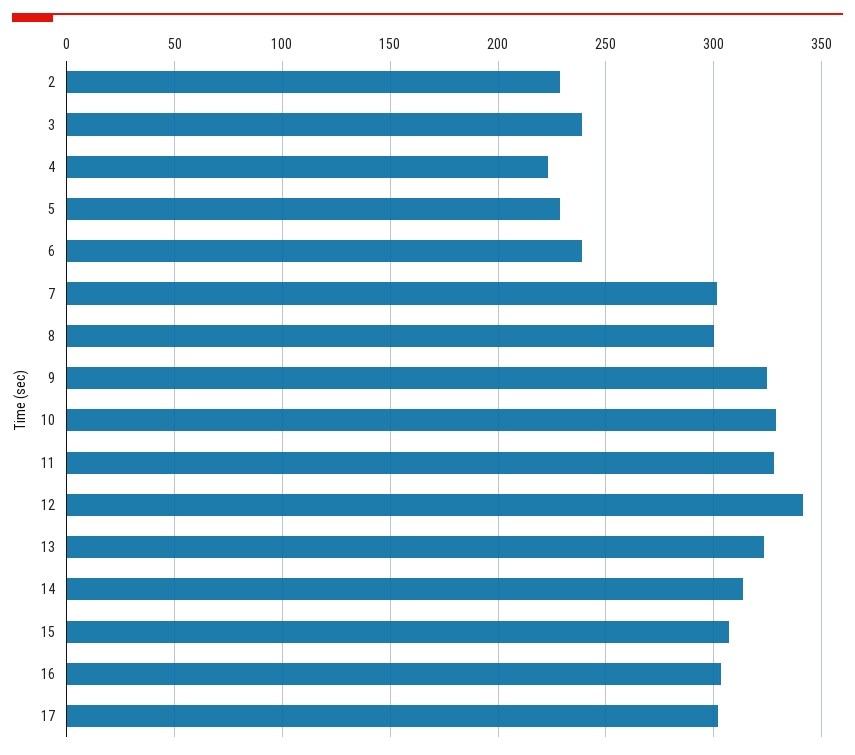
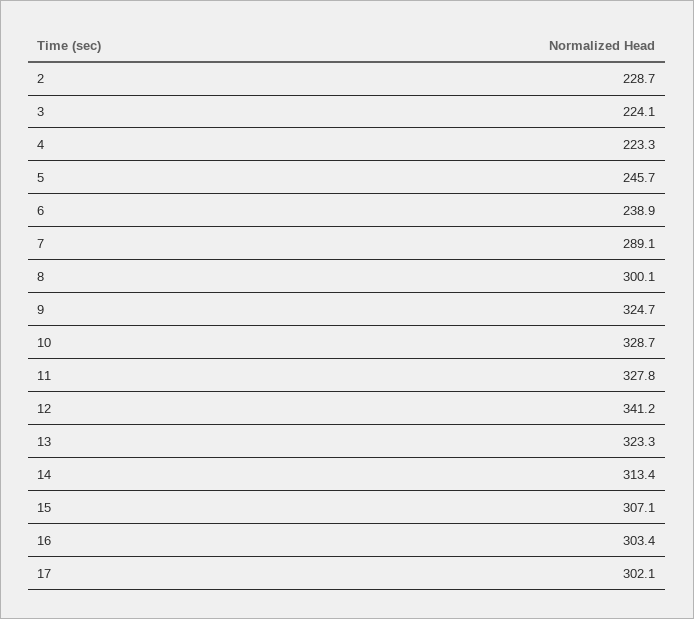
3: 240 -> 224.1
5: 230 -> 245.7
7: 300 -> 289.1

